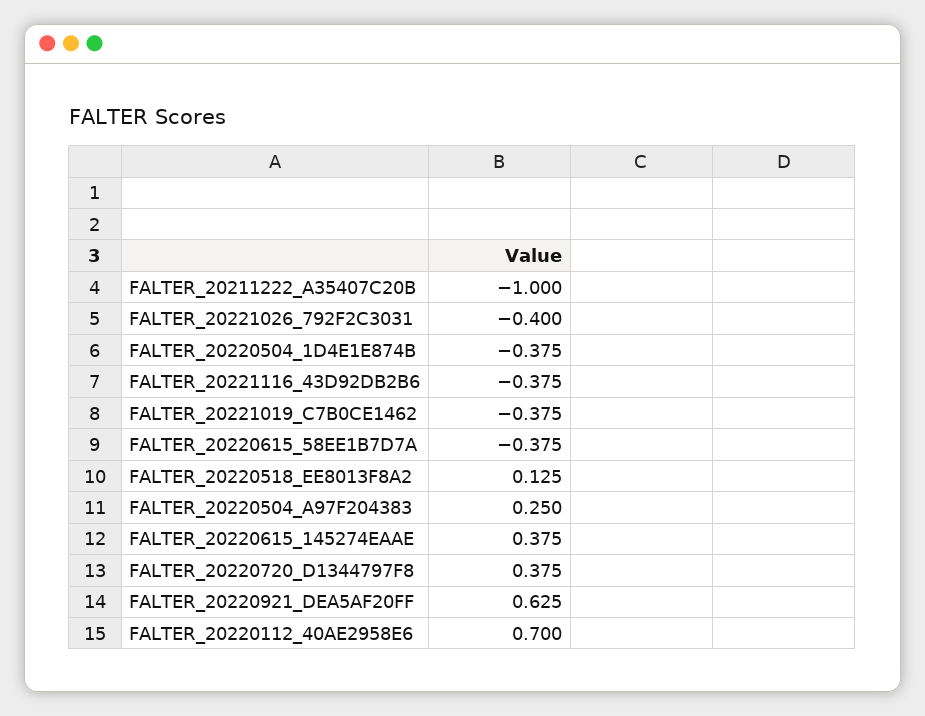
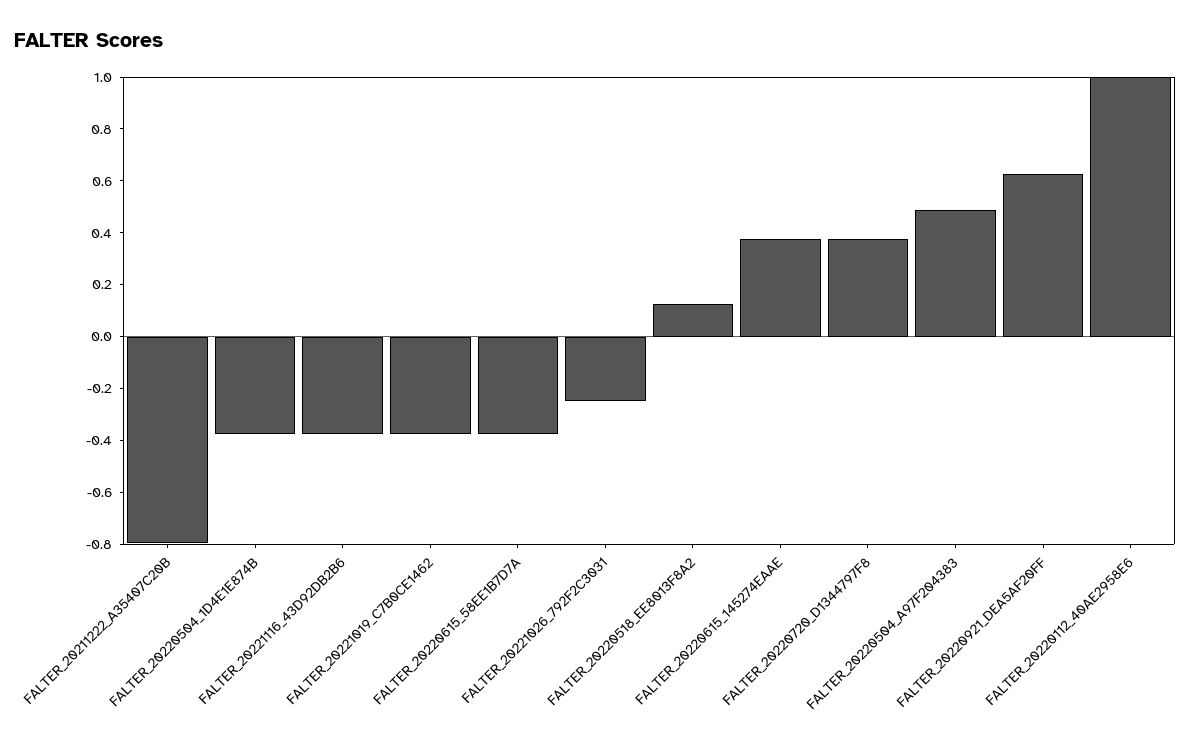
FALTER_20211222_A35407C20B: -1 -> -0.8
FALTER_20221026_792F2C3031: -0.4 -> -0.25
FALTER_20220504_A97F204383: 0.25 -> 0.5
FALTER_20220112_40AE2958E6: 0.7 -> 1

